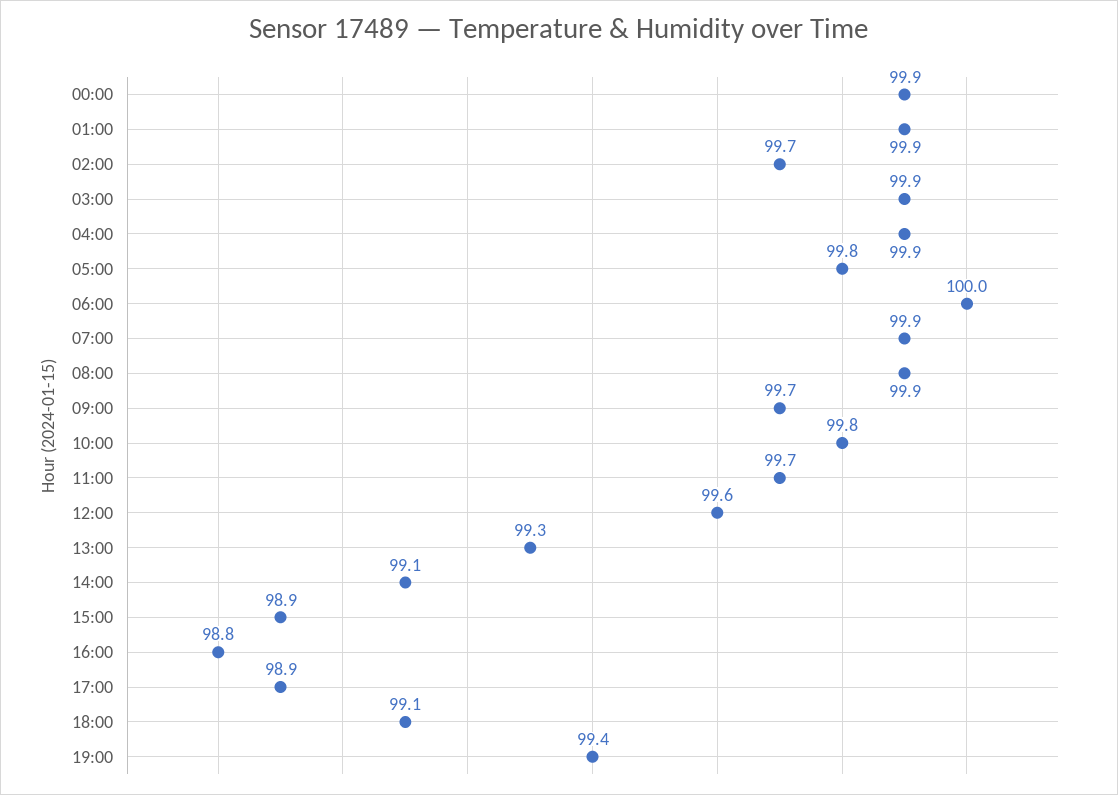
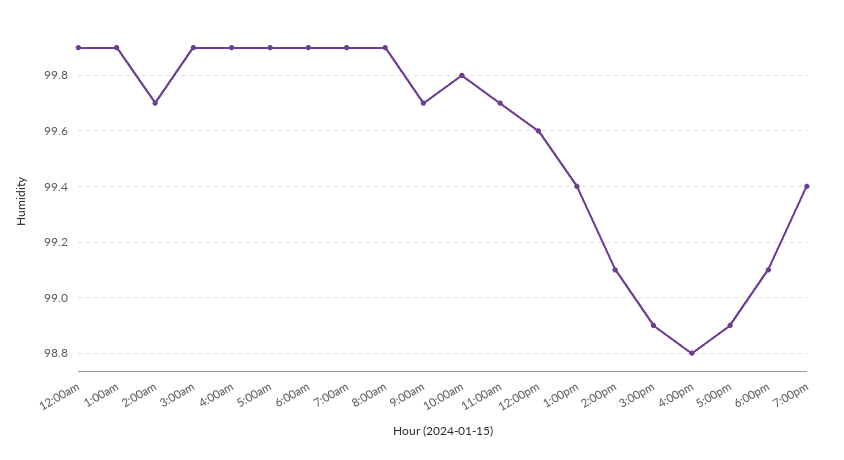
05:00: 99.8 -> 99.9
06:00: 100 -> 99.9
13:00: 99.3 -> 99.4

